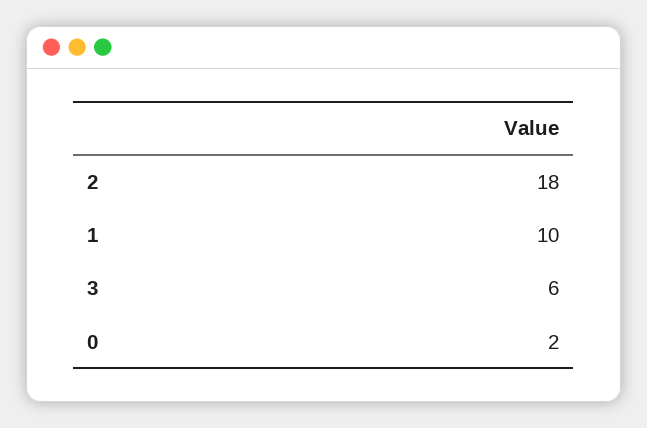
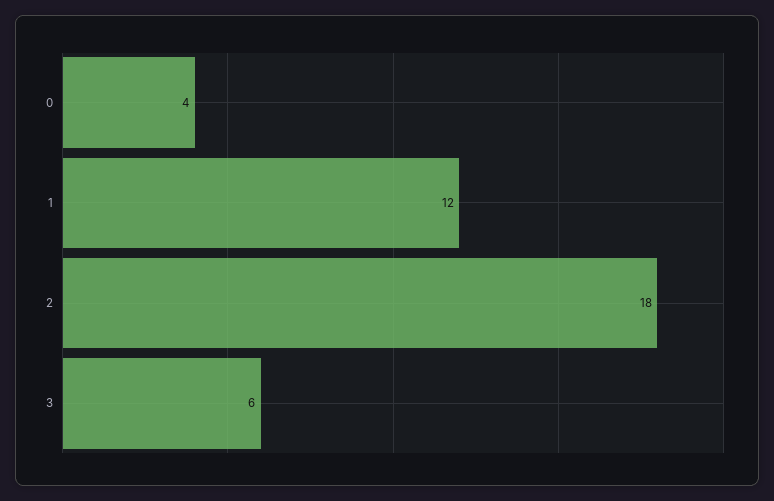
1: 10 -> 12
0: 2 -> 4

